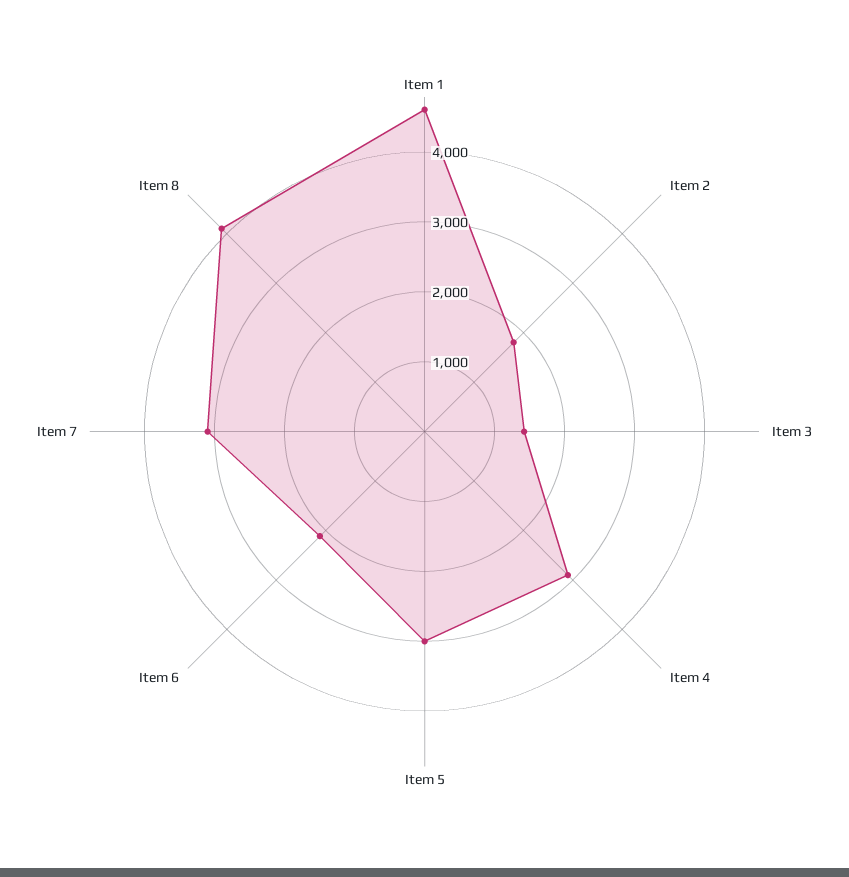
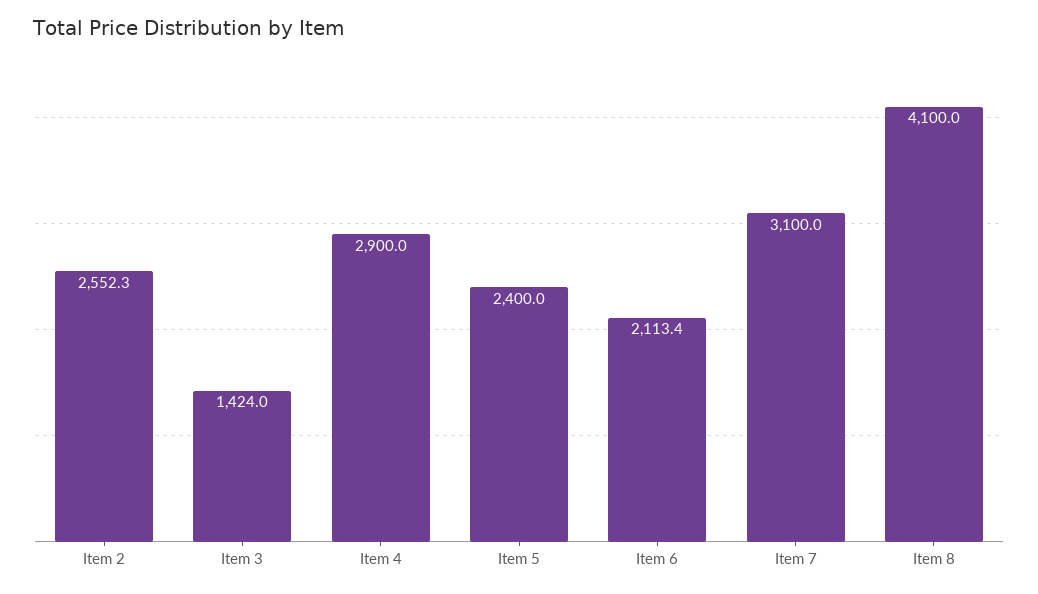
Item 1: 4600 -> none
Item 2: 1800 -> 2552.3
Item 5: 3000 -> 2400

